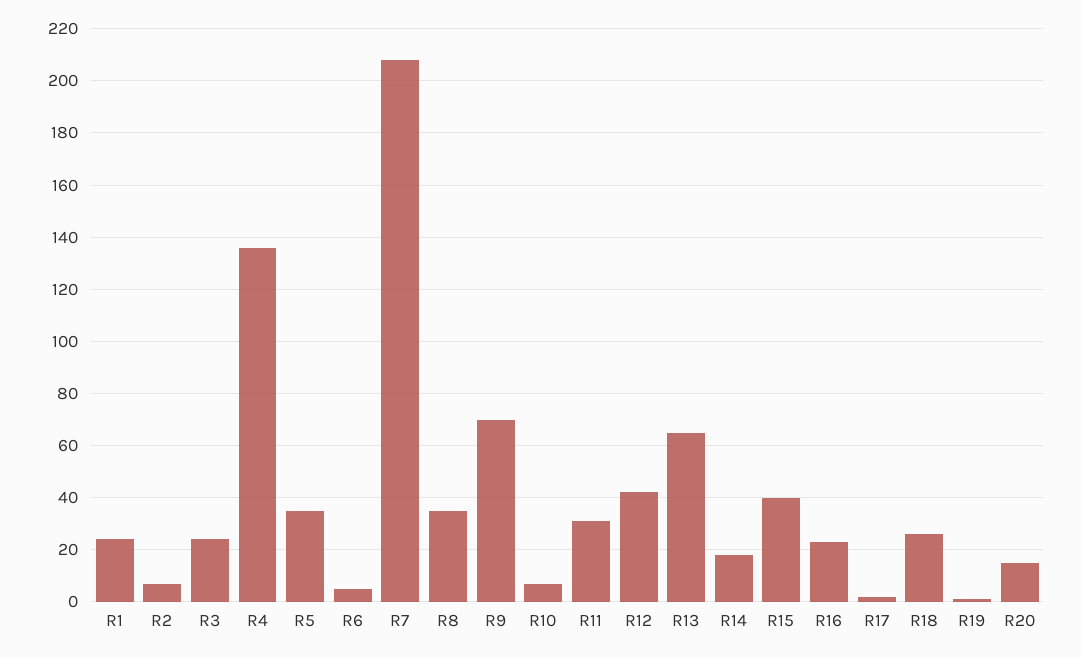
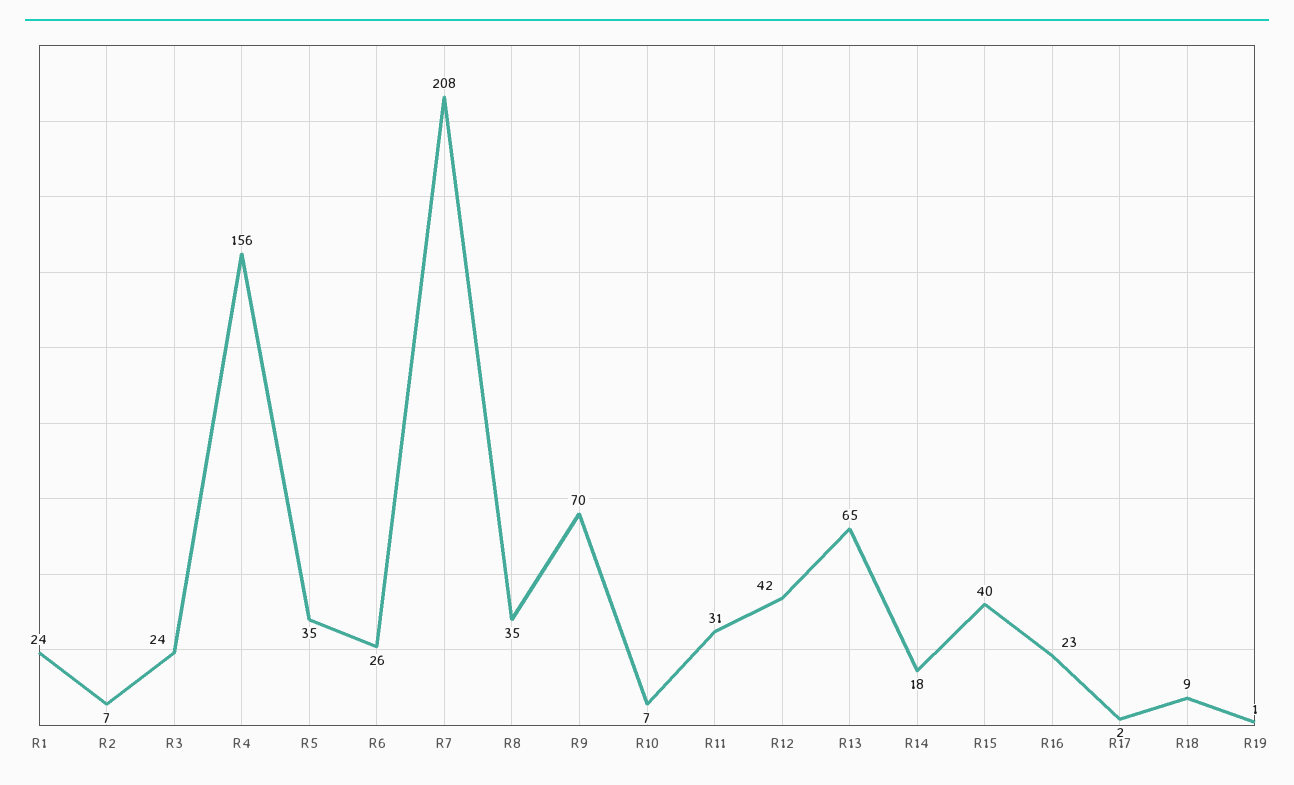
R4: 135 -> 156
R6: 5 -> 26
R18: 25 -> 9
R20: 15 -> none

